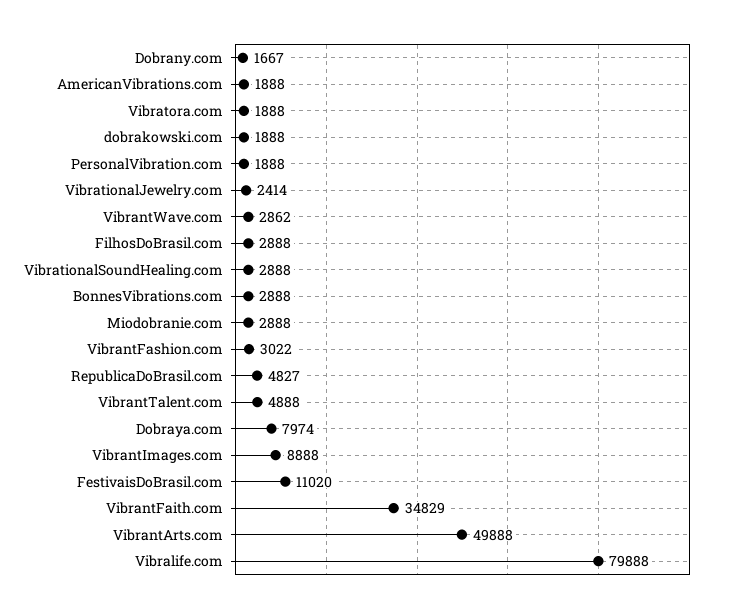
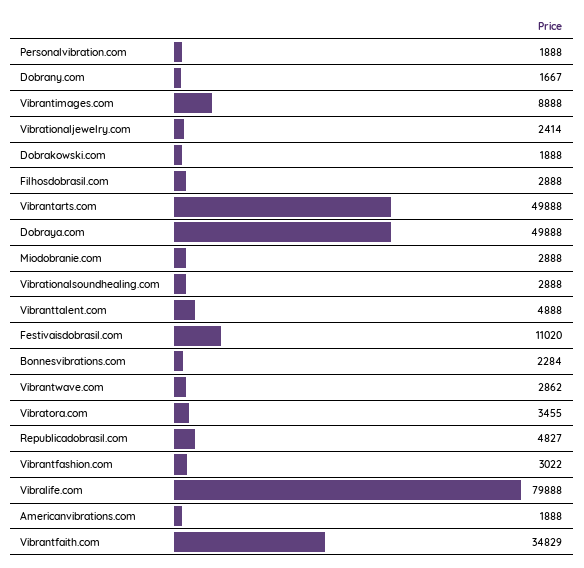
Vibratora.com: 1888 -> 3455
BonnesVibrations.com: 2888 -> 2284
Dobraya.com: 7974 -> 49888

